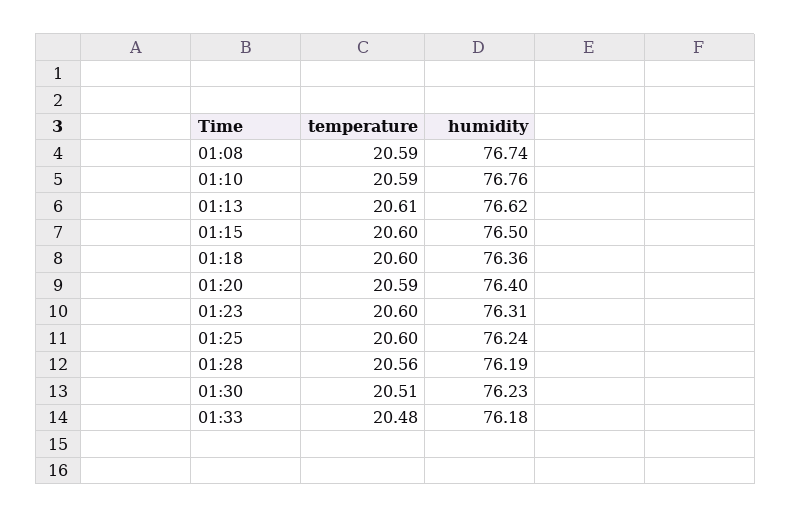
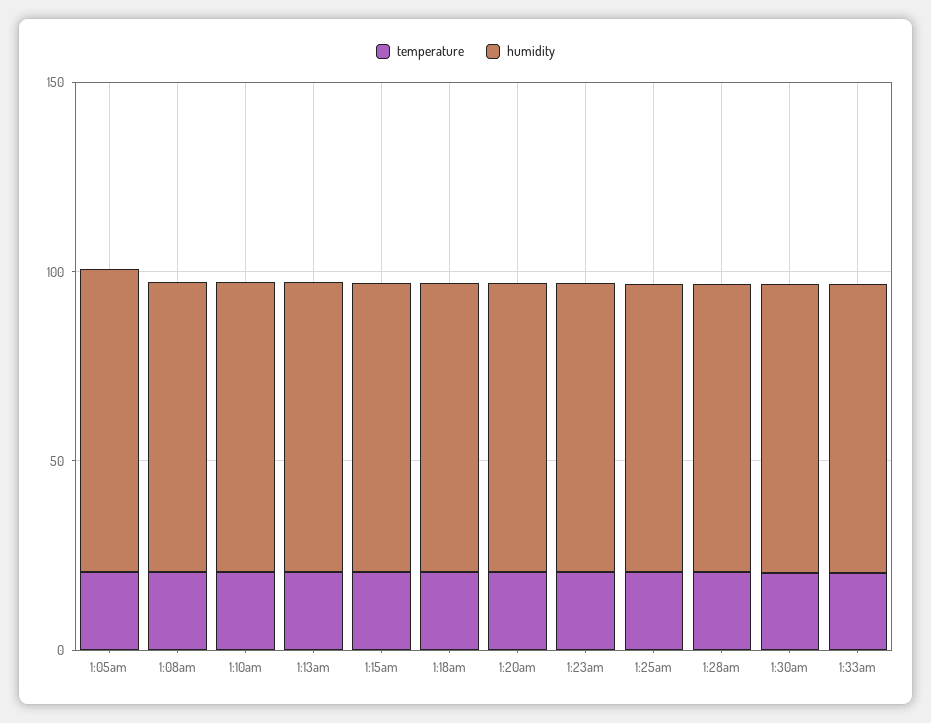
temperature, 1:05am: none -> 20
humidity, 1:05am: none -> 80

